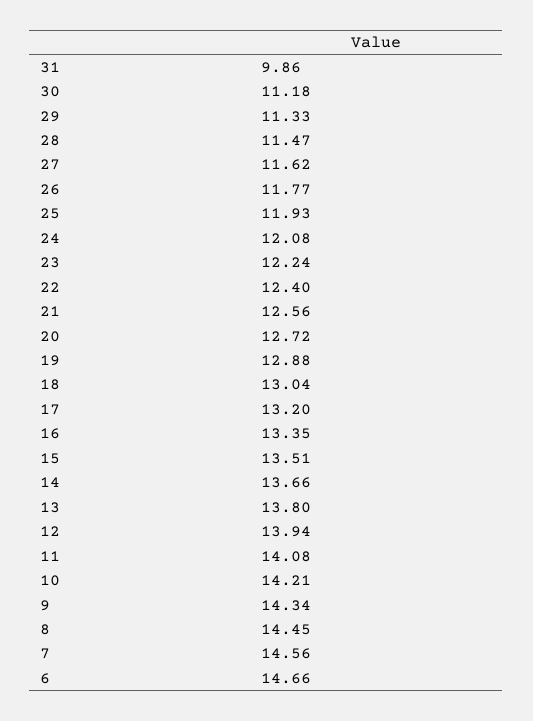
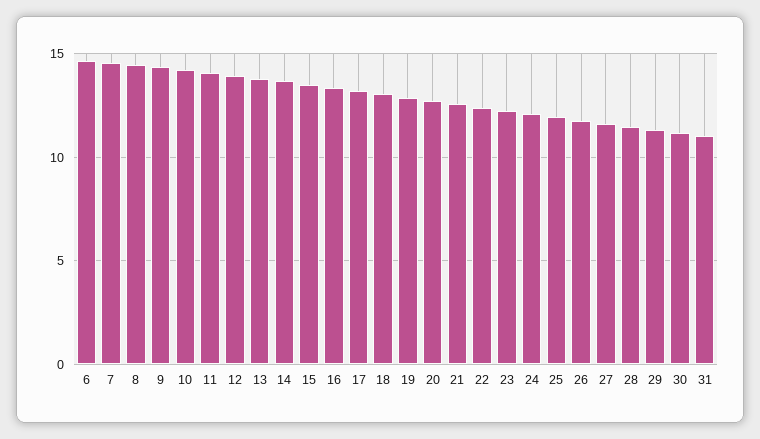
31: 9.86 -> 11

